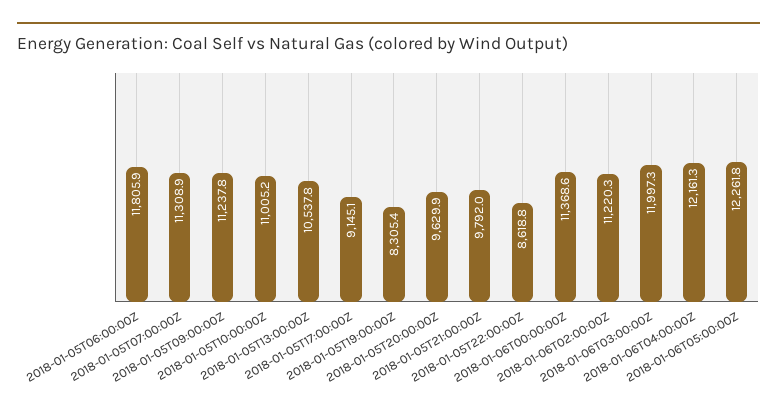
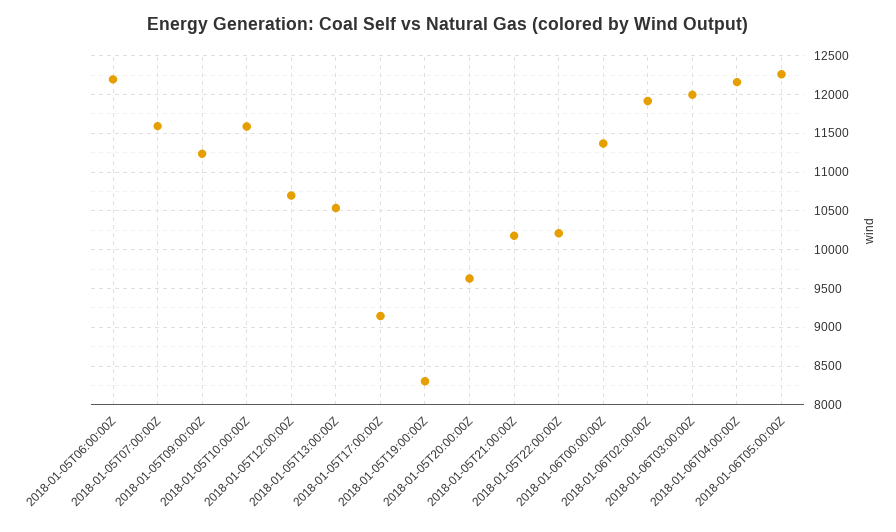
2018-01-05T06:00:00Z: 11805.9 -> 12200
2018-01-05T07:00:00Z: 11308.9 -> 11600
2018-01-05T10:00:00Z: 11005.2 -> 11600
2018-01-05T21:00:00Z: 9792 -> 10200
2018-01-05T22:00:00Z: 8618.8 -> 10200
2018-01-06T02:00:00Z: 11220.3 -> 11900
2018-01-05T12:00:00Z: none -> 10700

